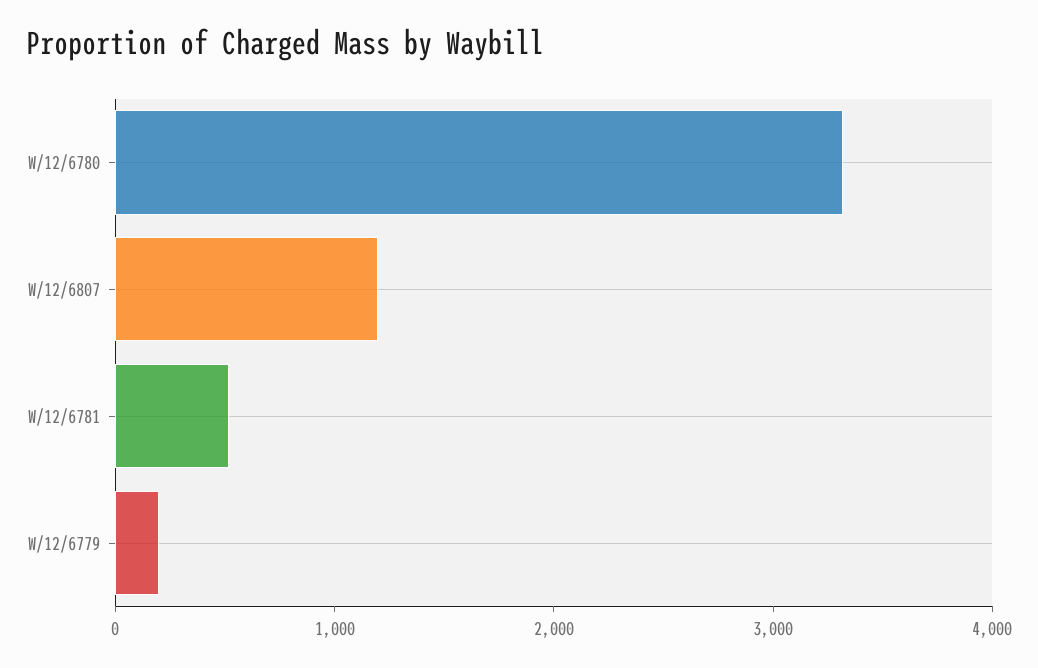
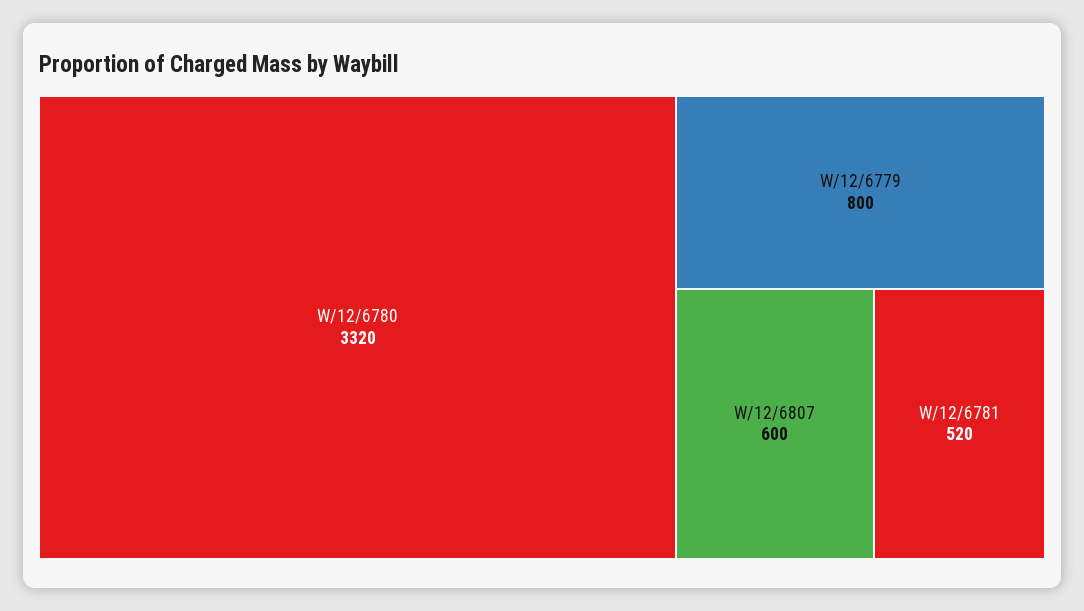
W/12/6807: 1200 -> 600
W/12/6779: 200 -> 800

